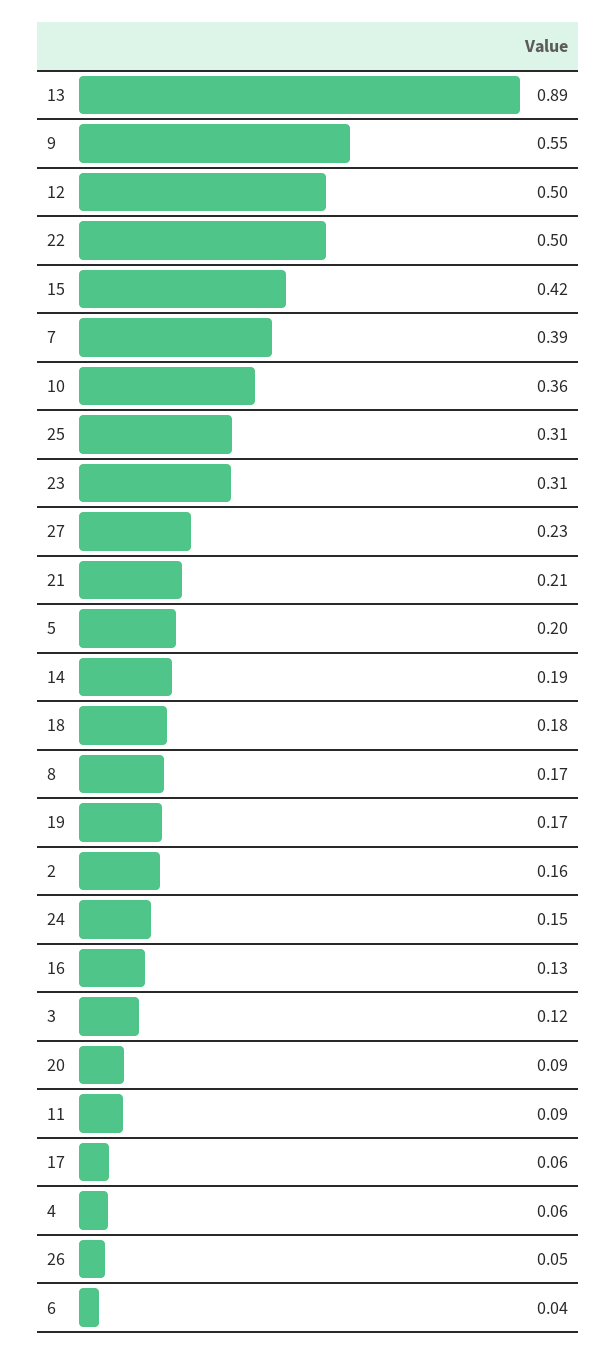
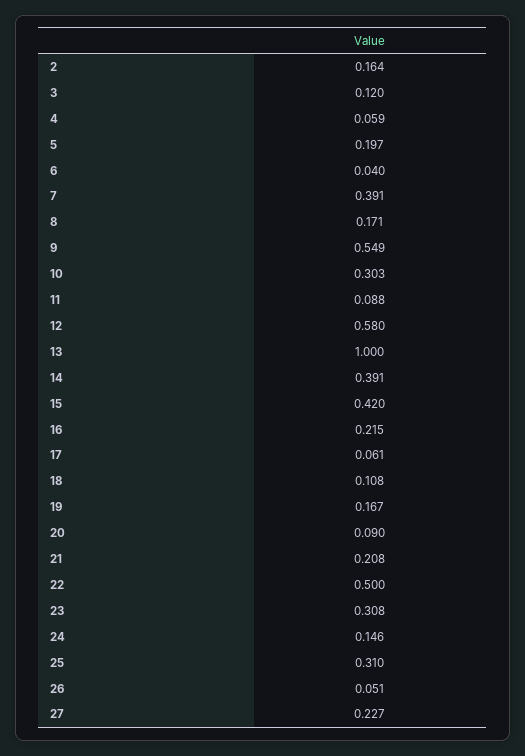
13: 0.89 -> 1
12: 0.5 -> 0.58
10: 0.36 -> 0.303
14: 0.19 -> 0.391
18: 0.18 -> 0.108
16: 0.13 -> 0.215

